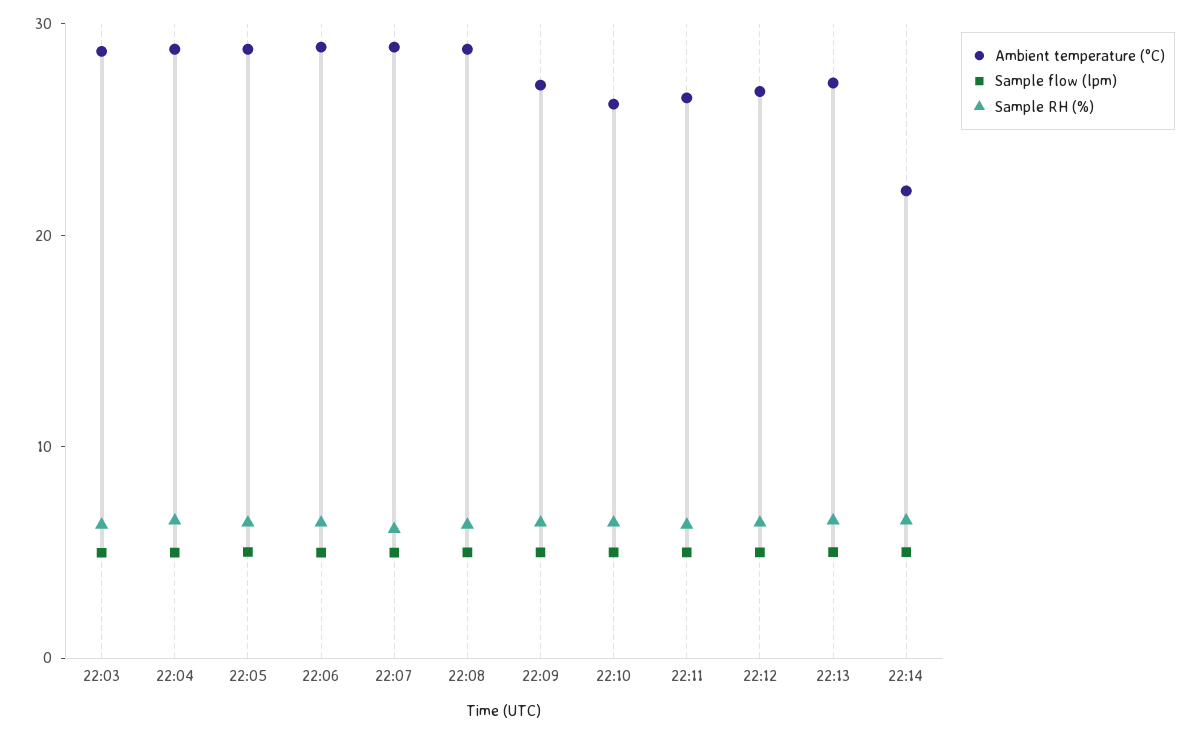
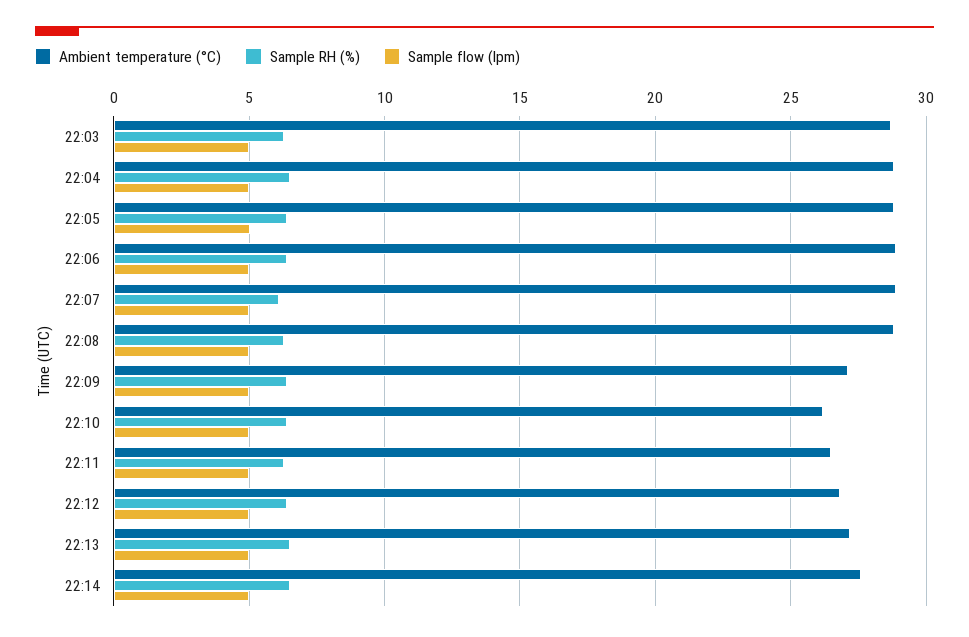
Ambient temperature (°C), 22:14: 22 -> 27.5

